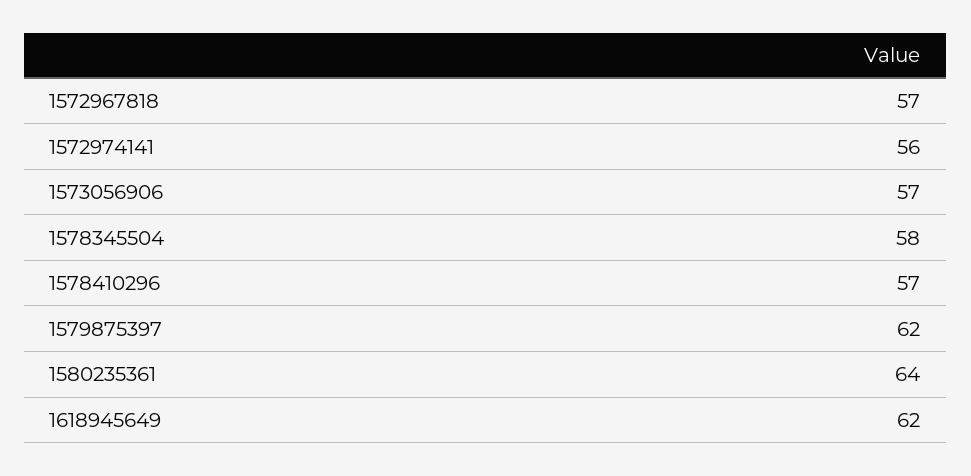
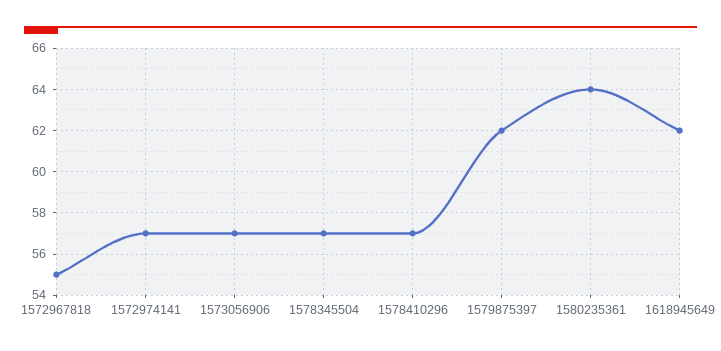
1572967818: 57 -> 55
1572974141: 56 -> 57
1578345504: 58 -> 57

